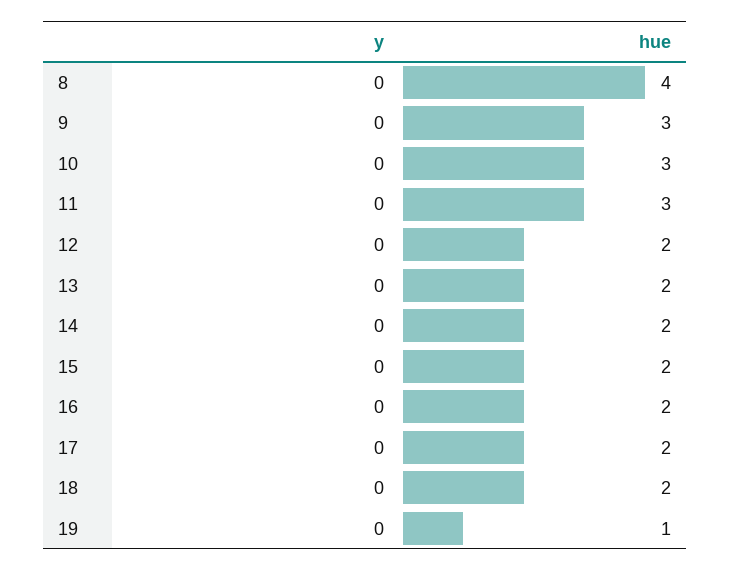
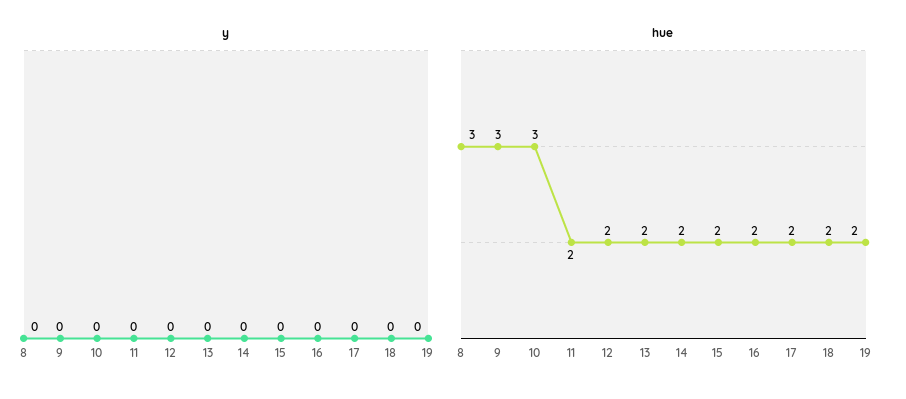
hue, 8: 4 -> 3
hue, 11: 3 -> 2
hue, 19: 1 -> 2

